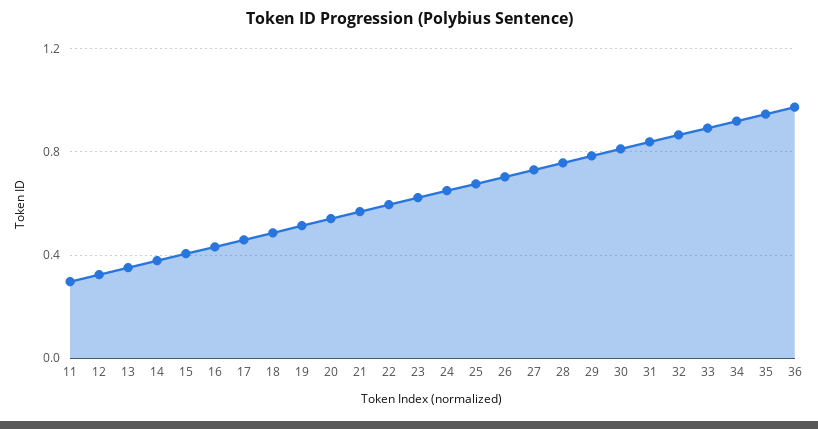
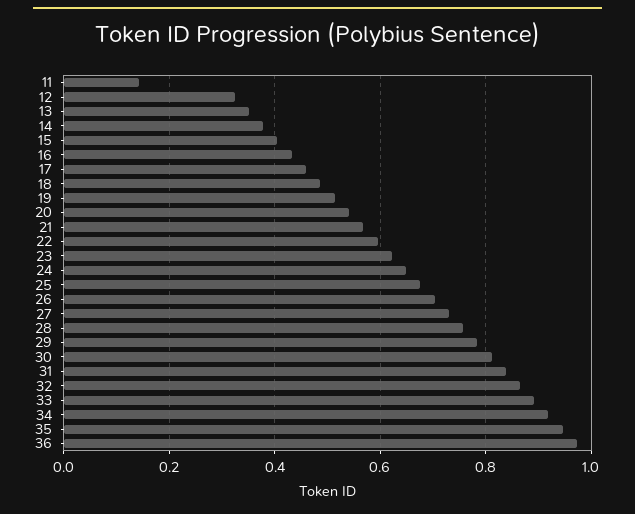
11: 0.3 -> 0.14

